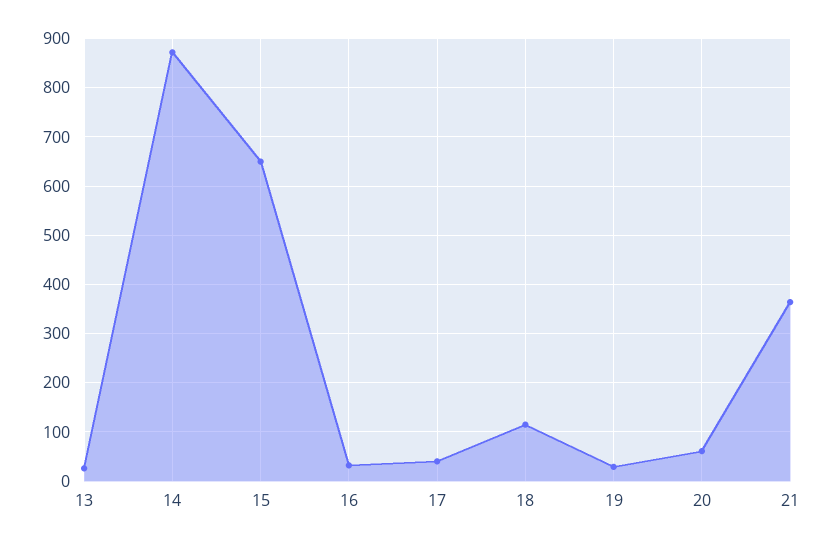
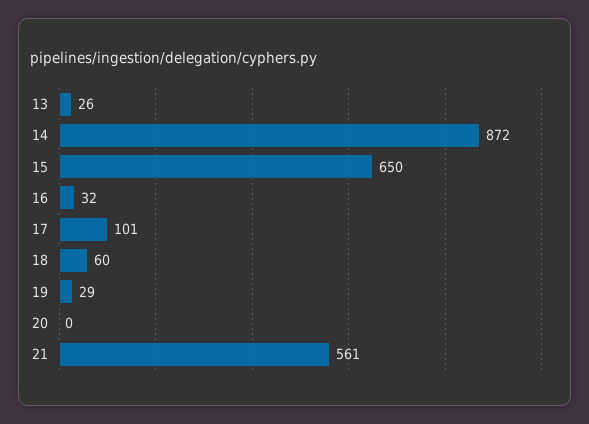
17: 40 -> 101
18: 120 -> 60
20: 60 -> 0
21: 360 -> 561

